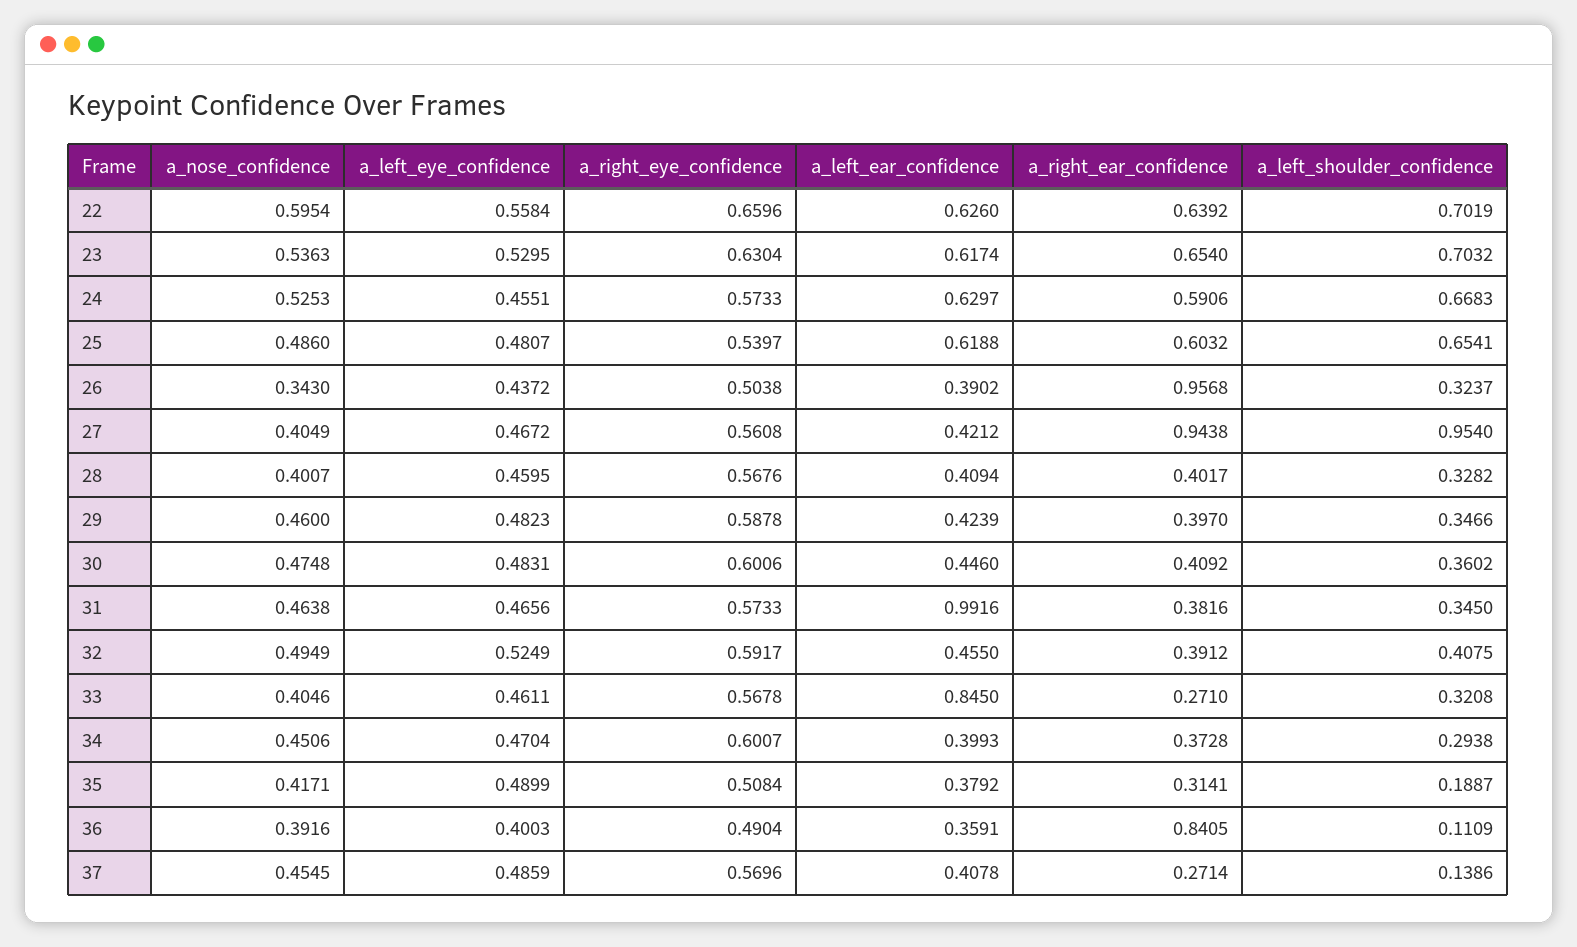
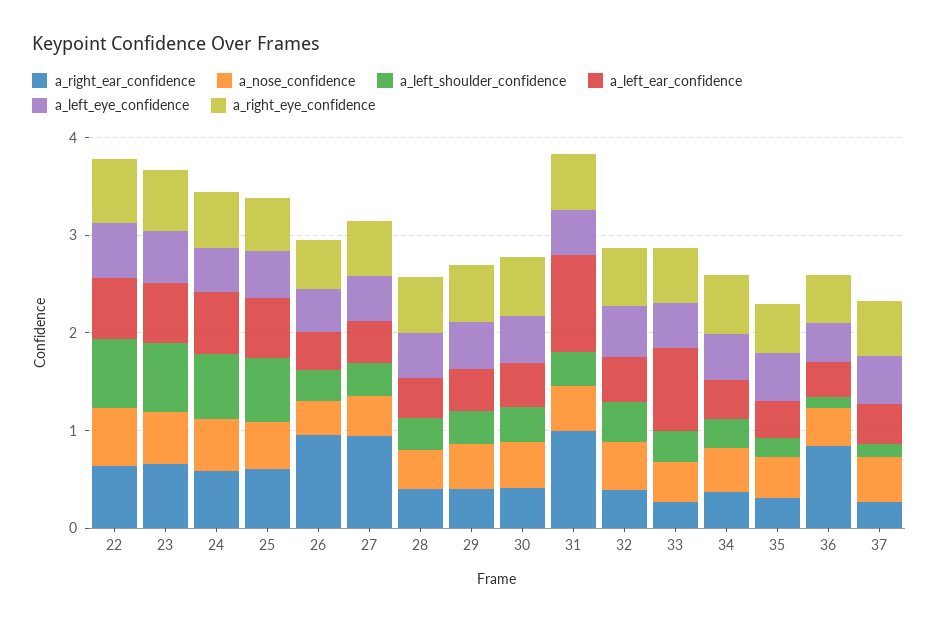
a_left_shoulder_confidence, 27: 0.954 -> 0.4
a_right_ear_confidence, 31: 0.3816 -> 1

